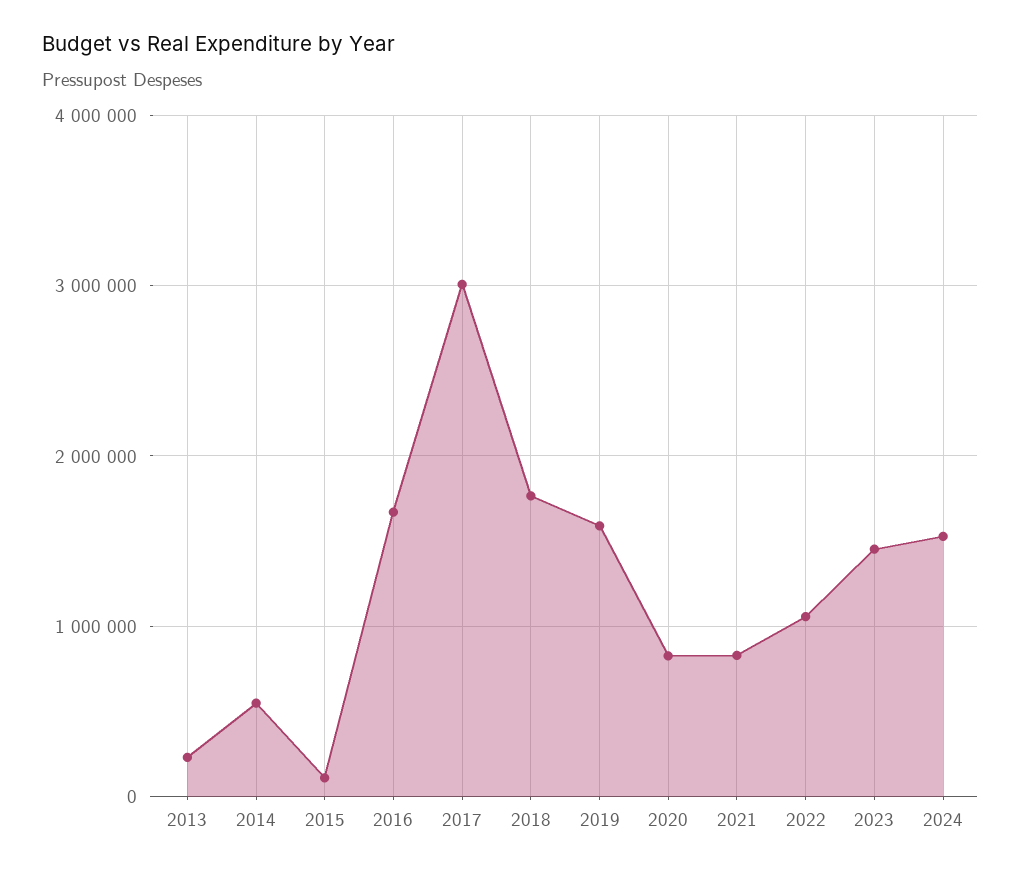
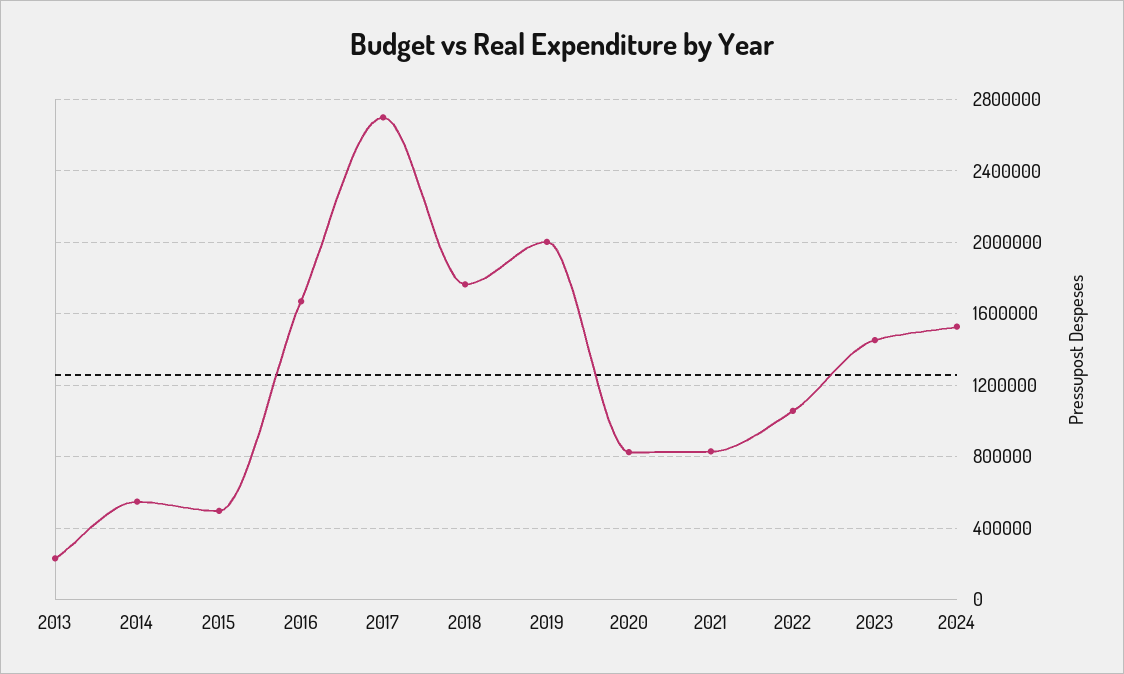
2015: 100000 -> 500000
2017: 3000000 -> 2700000
2019: 1600000 -> 2000000

